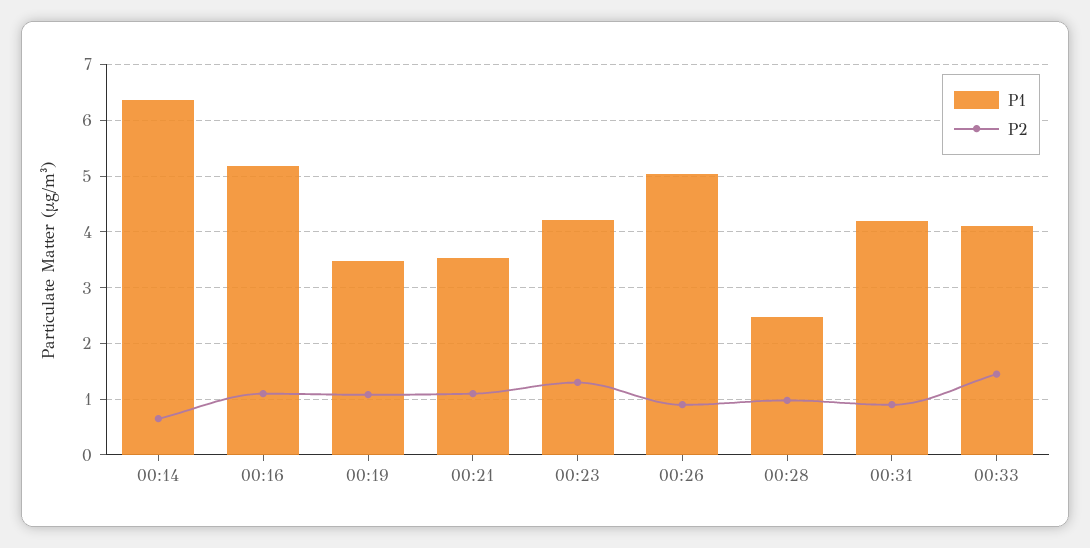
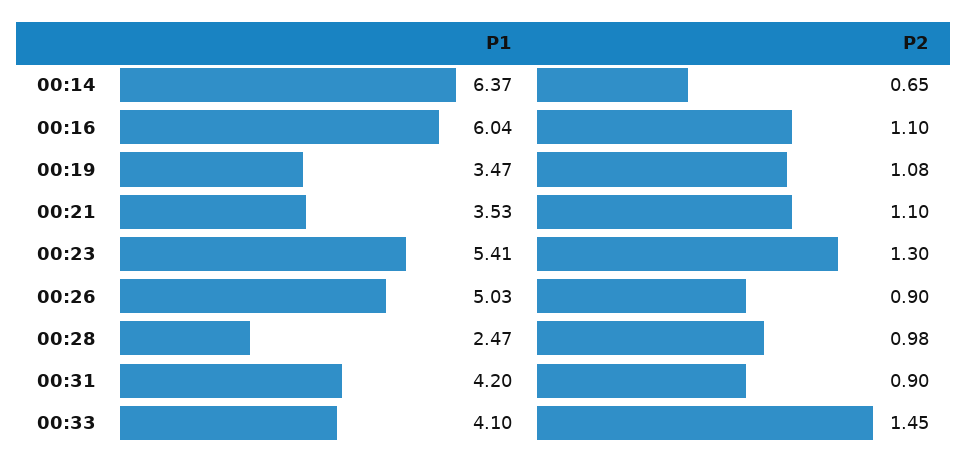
P1, 00:16: 5.2 -> 6.04
P1, 00:23: 4.2 -> 5.41

